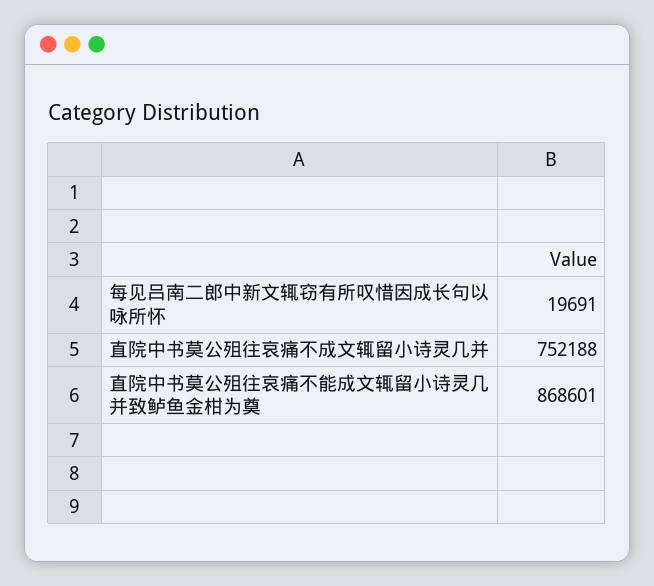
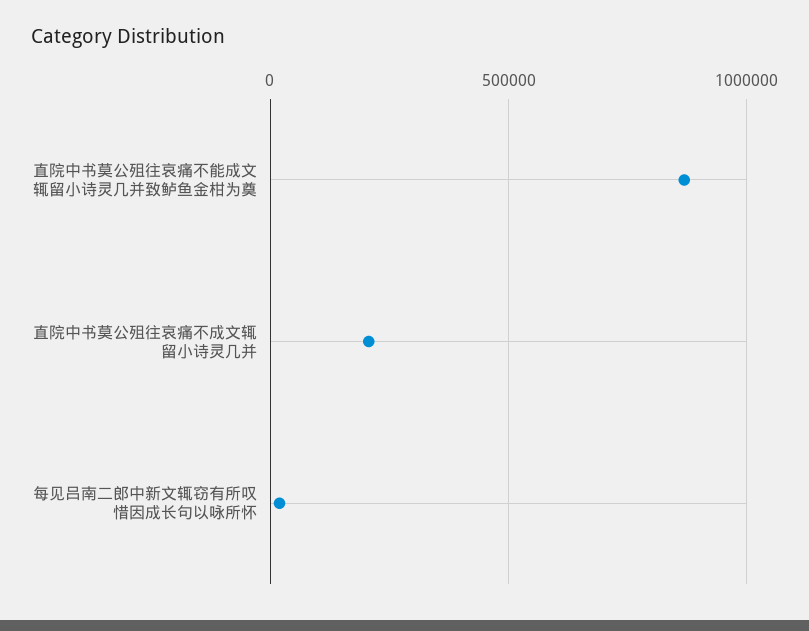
直院中书莫公殂往哀痛不成文辄留小诗灵几并: 752188 -> 200000

